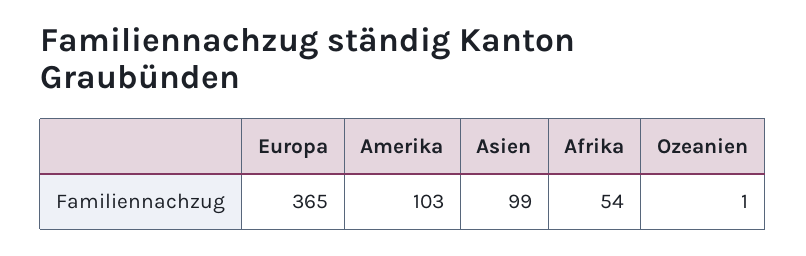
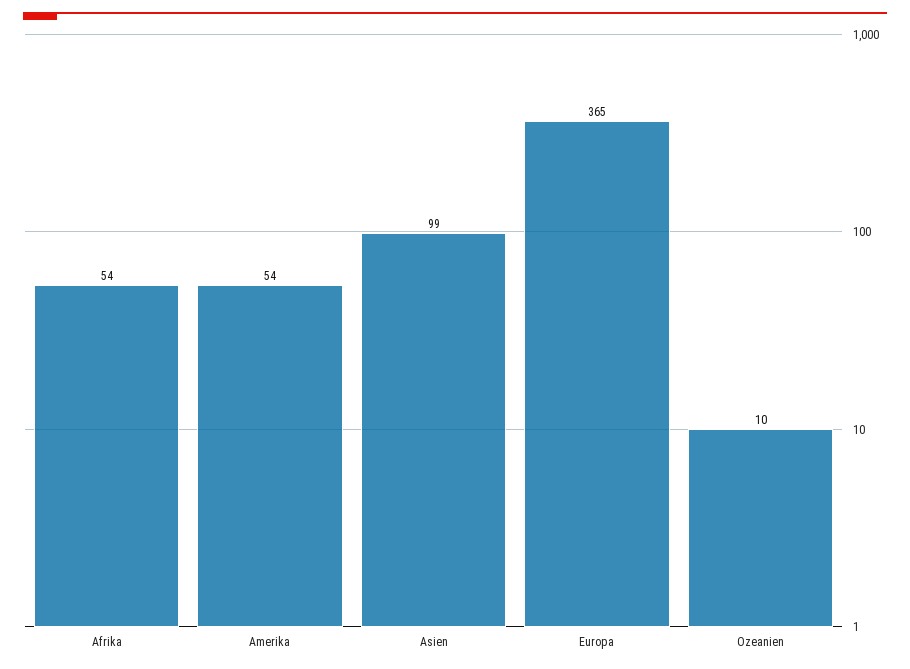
Amerika: 103 -> 54
Ozeanien: 1 -> 10

